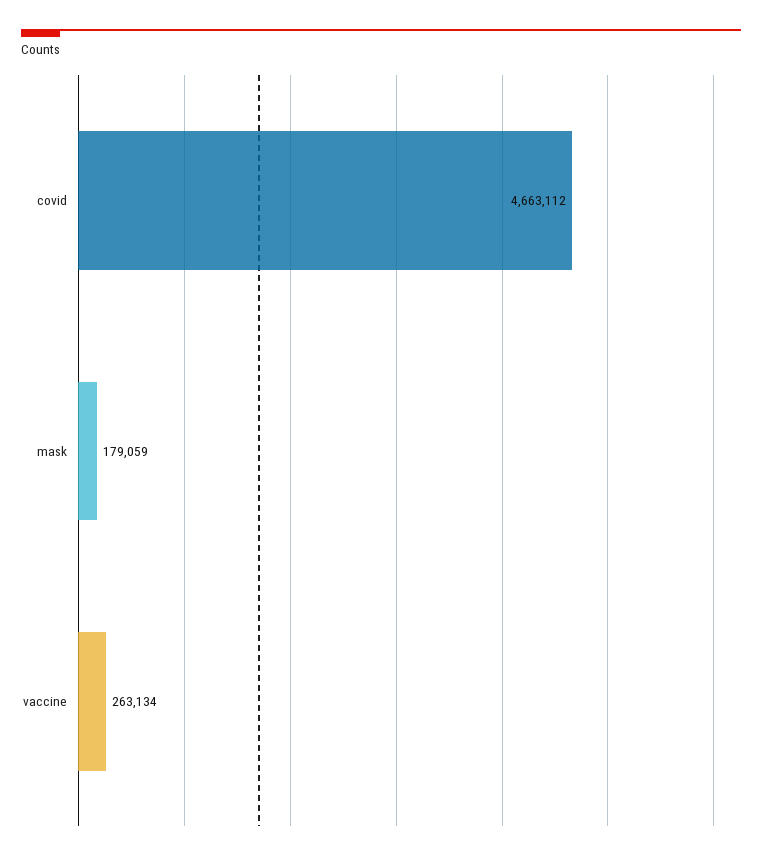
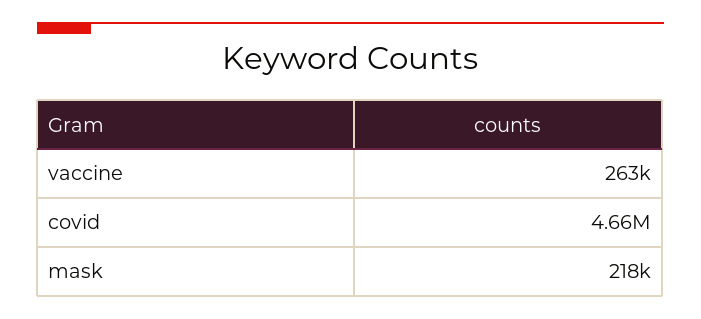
mask: 179059 -> 218000

